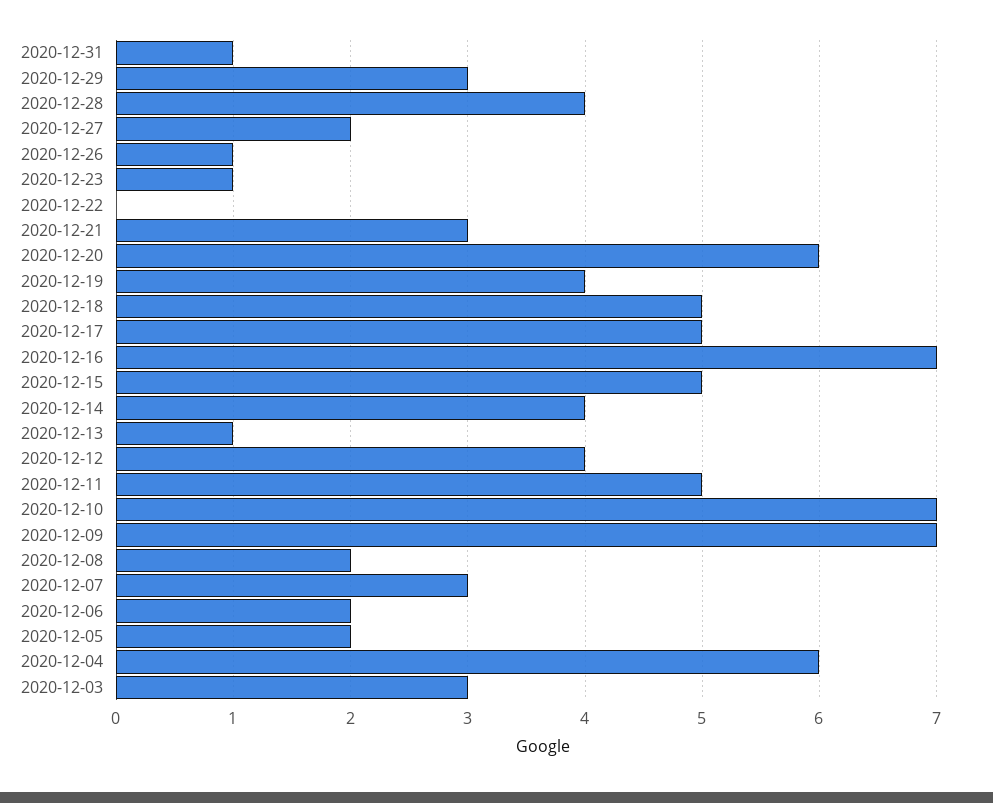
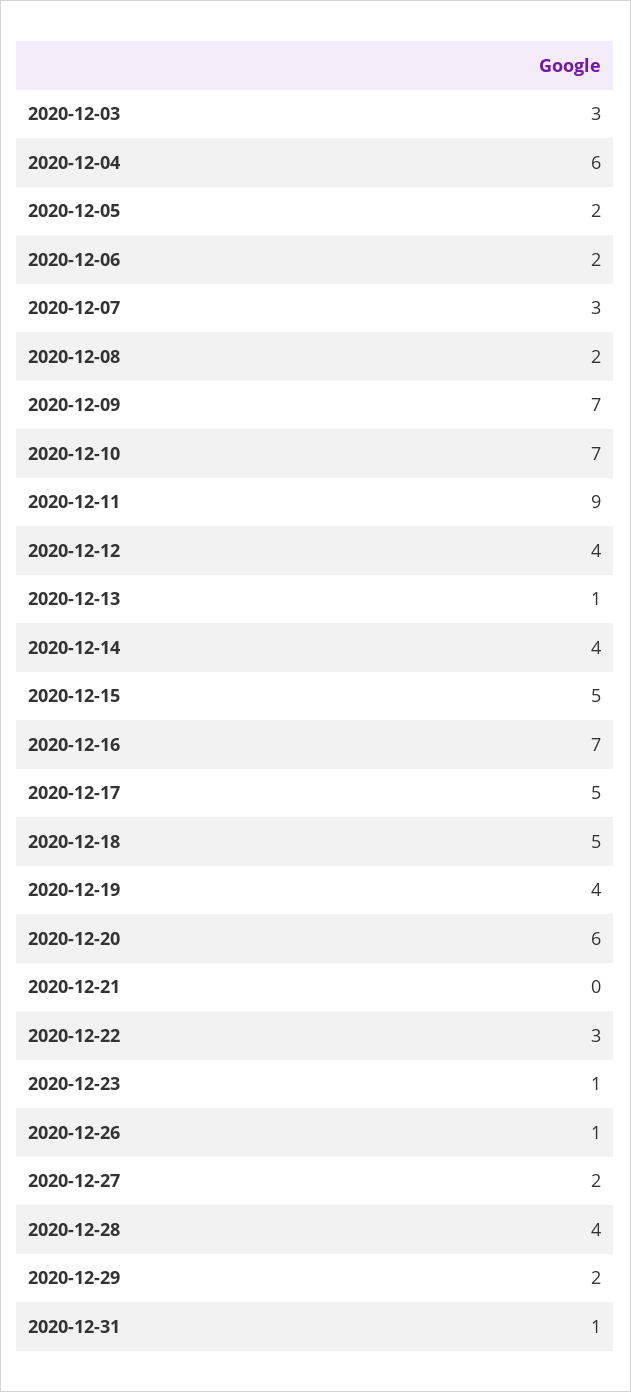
2020-12-29: 3 -> 2
2020-12-22: 0 -> 3
2020-12-21: 3 -> 0
2020-12-11: 5 -> 9

